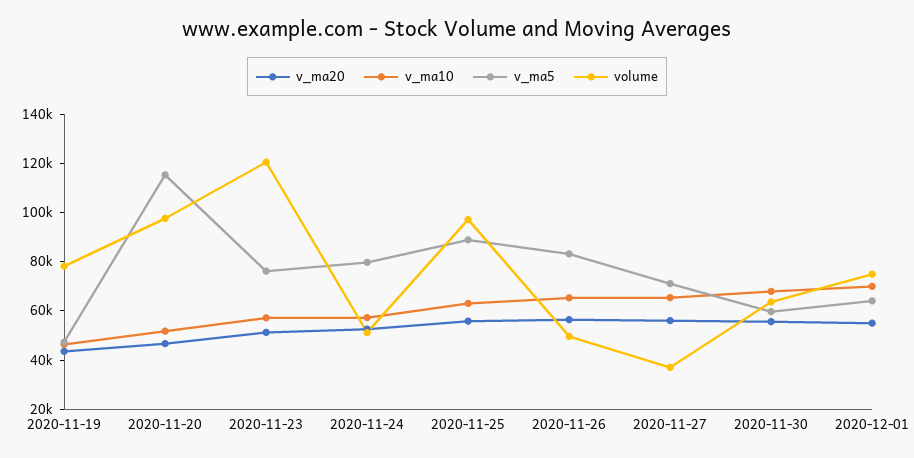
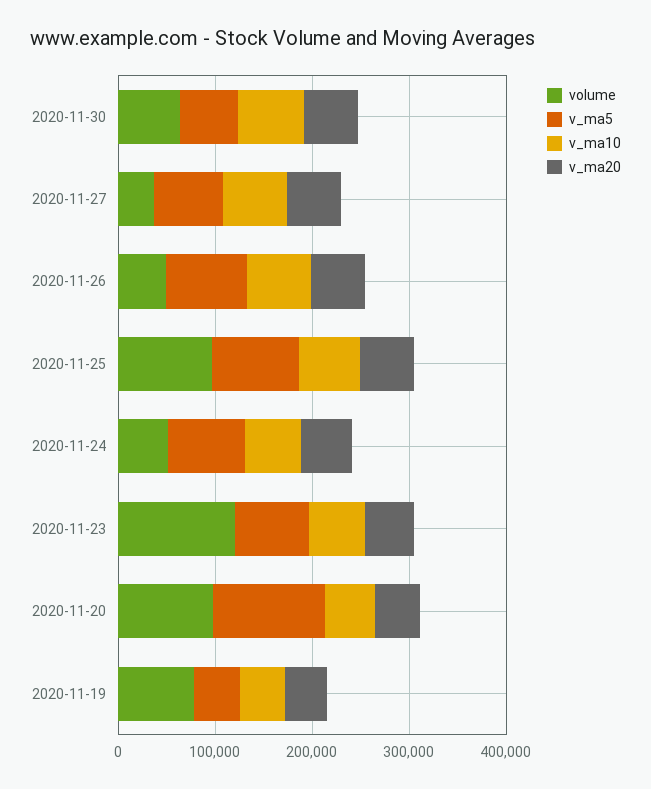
v_ma20, 2020-12-01: 55000 -> none
v_ma10, 2020-12-01: 70000 -> none
v_ma5, 2020-12-01: 65000 -> none
volume, 2020-12-01: 75000 -> none

